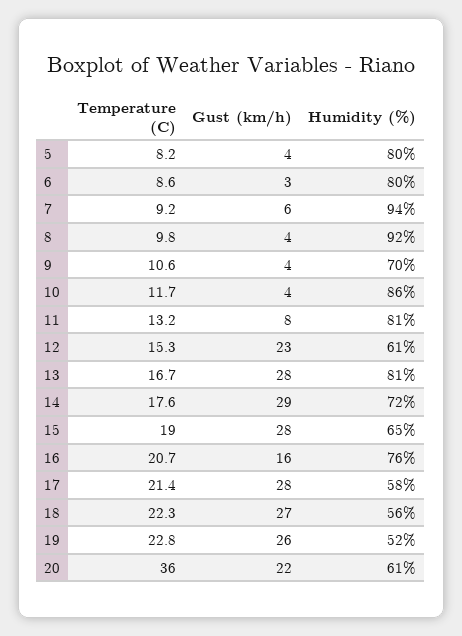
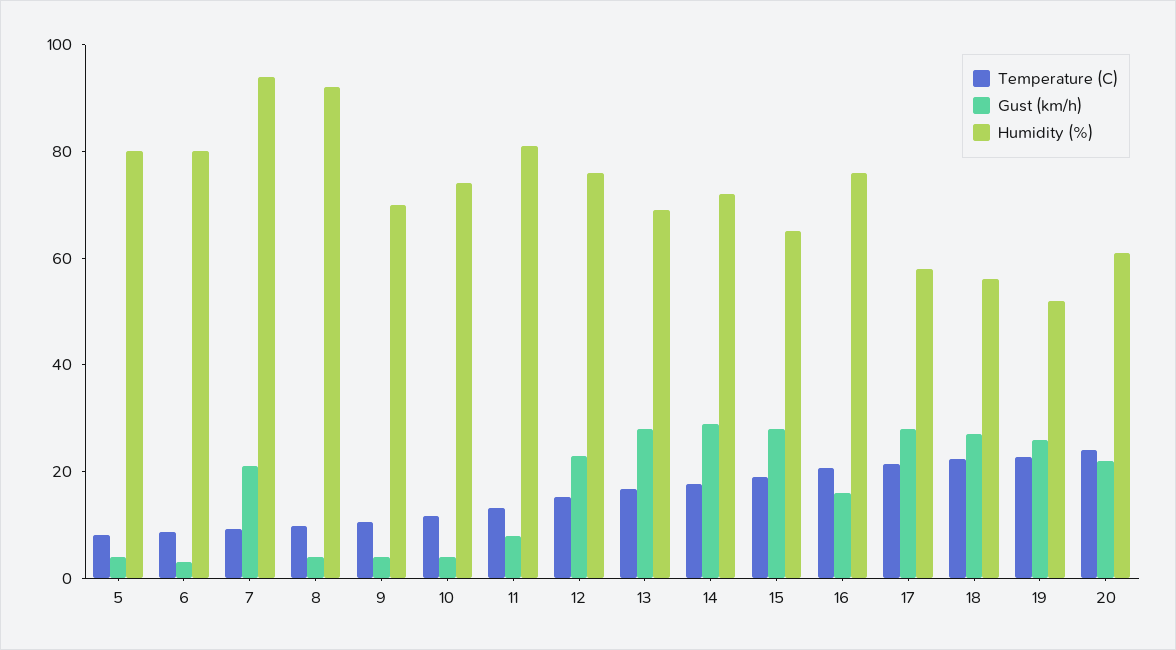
Gust (km/h), 7: 6 -> 20
Humidity (%), 10: 86 -> 75
Humidity (%), 12: 61 -> 75
Humidity (%), 13: 81 -> 70
Temperature (C), 20: 36 -> 25

